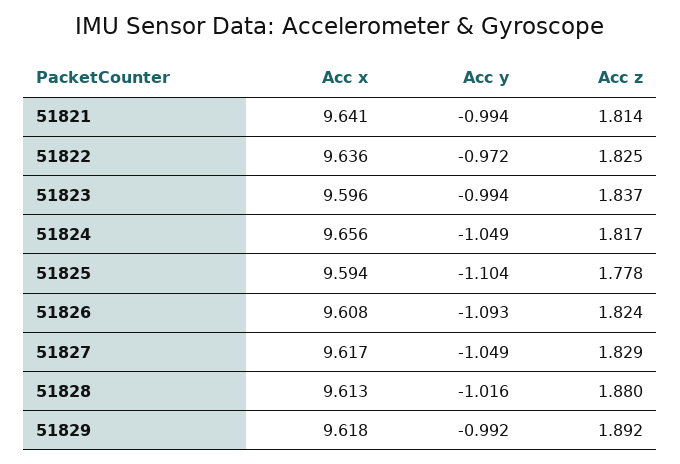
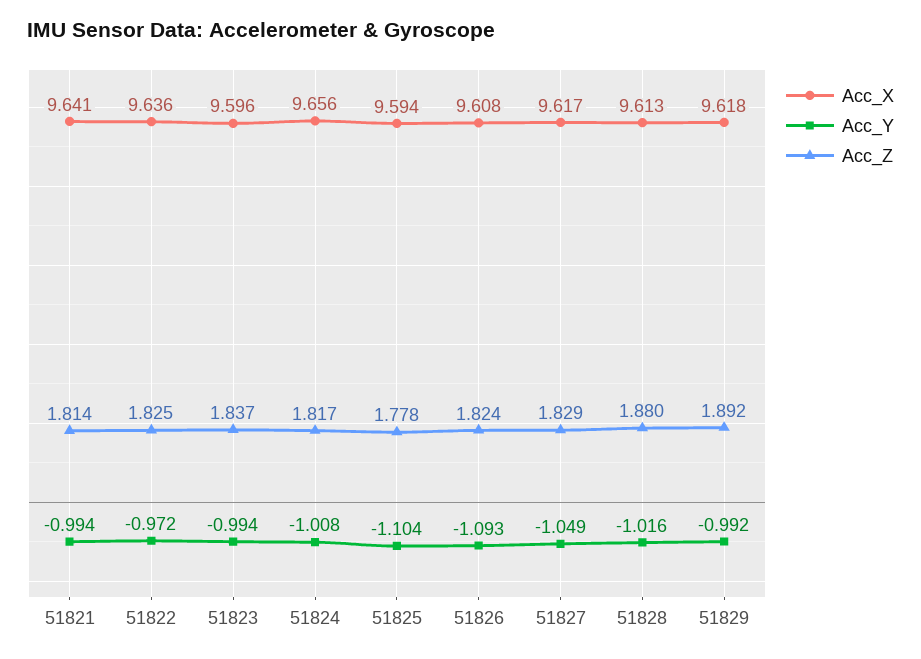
Acc y, 51824: -1.049 -> -1.008

